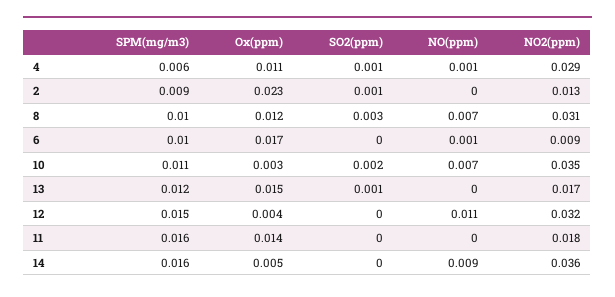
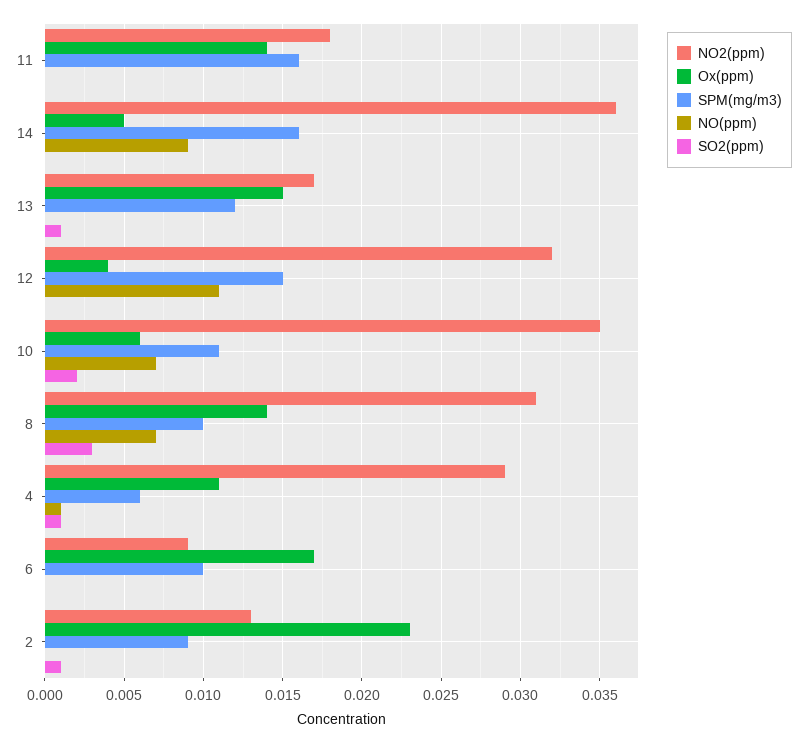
Ox(ppm), 8: 0.012 -> 0.014
NO(ppm), 6: 0.001 -> 0
Ox(ppm), 10: 0.003 -> 0.006

